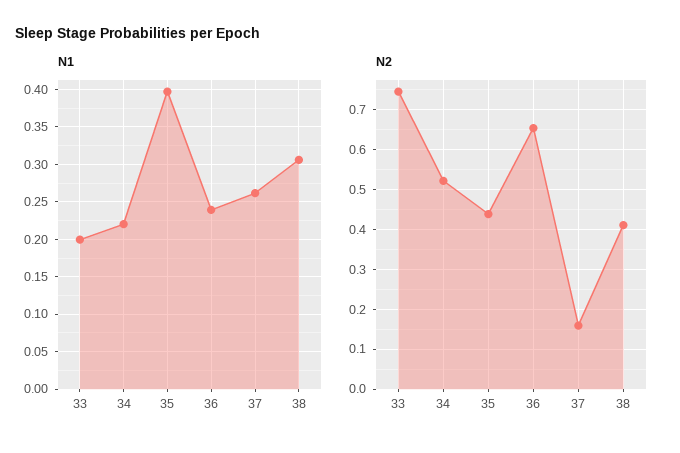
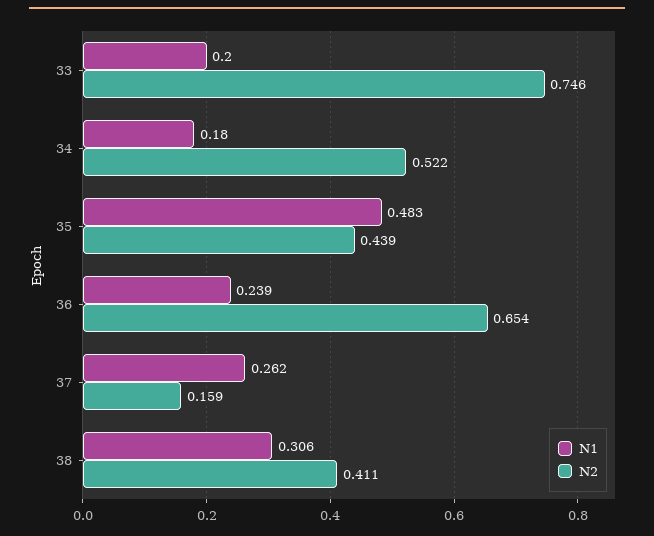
N1, 34: 0.22 -> 0.18
N1, 35: 0.4 -> 0.483

